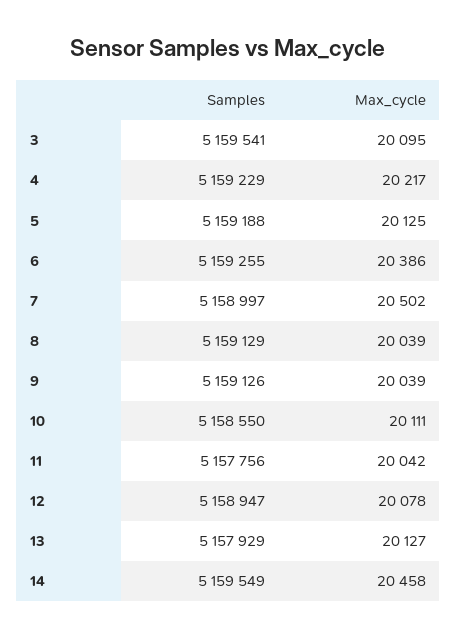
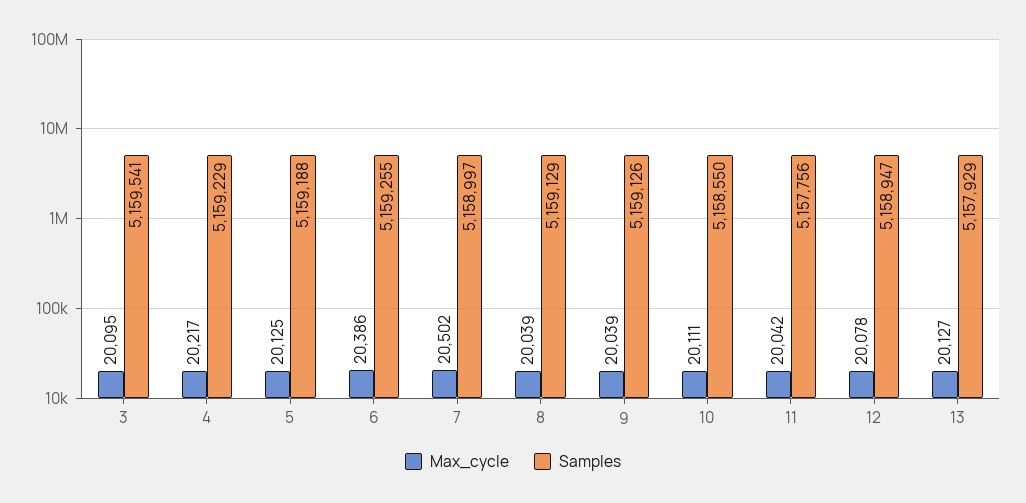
Samples, 14: 5159549 -> none
Max_cycle, 14: 20458 -> none

